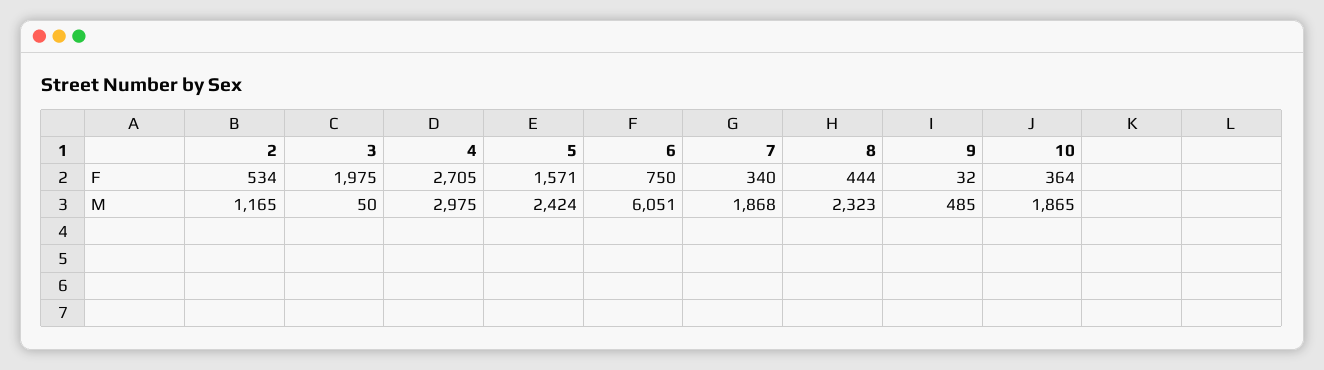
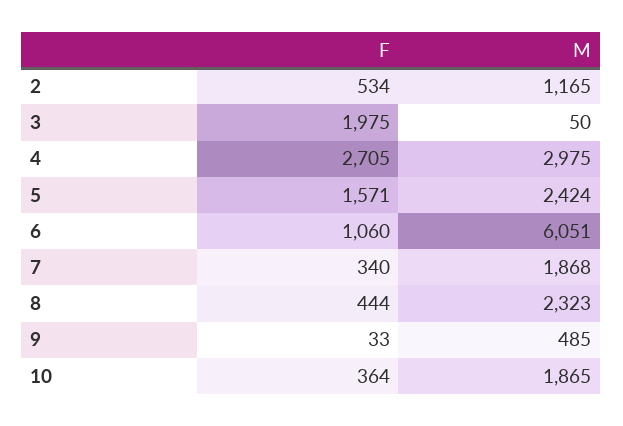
6, F: 750 -> 1060
9, F: 32 -> 33

